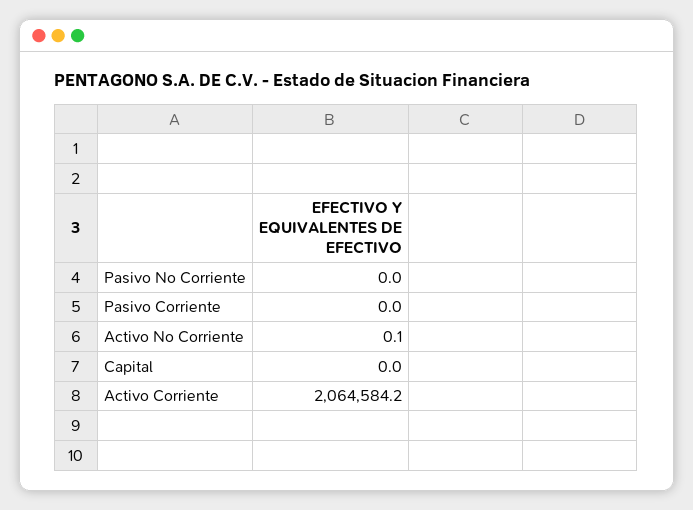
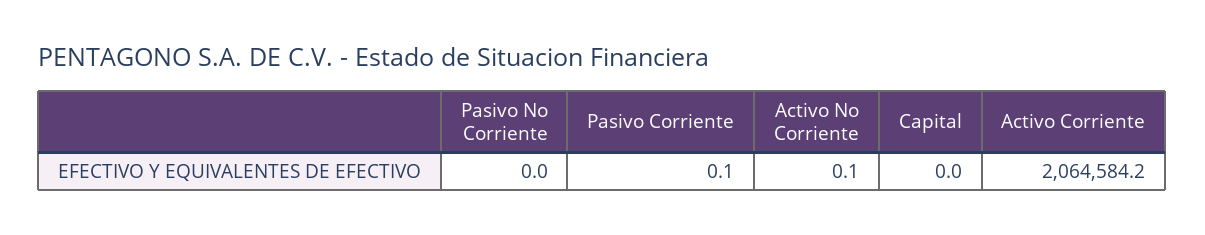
Pasivo Corriente: 0 -> 0.1

